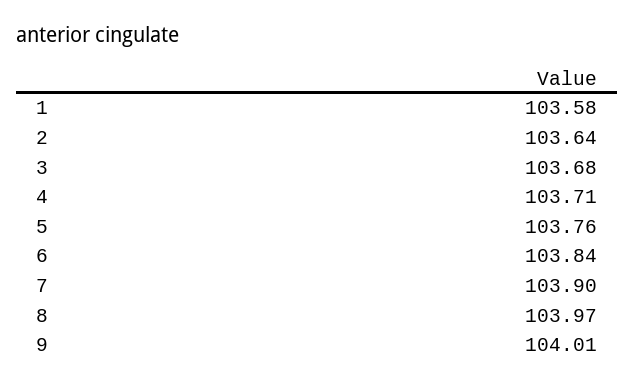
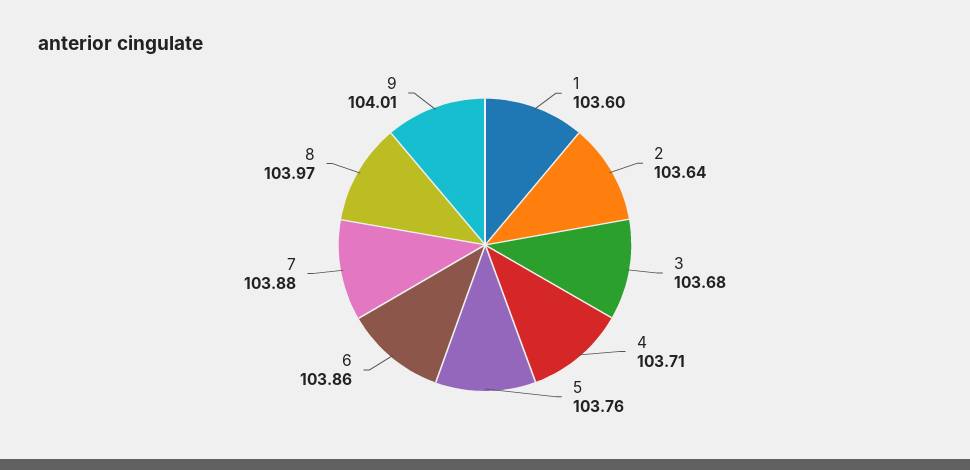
1: 103.58 -> 103.6
6: 103.84 -> 103.86
7: 103.9 -> 103.88

